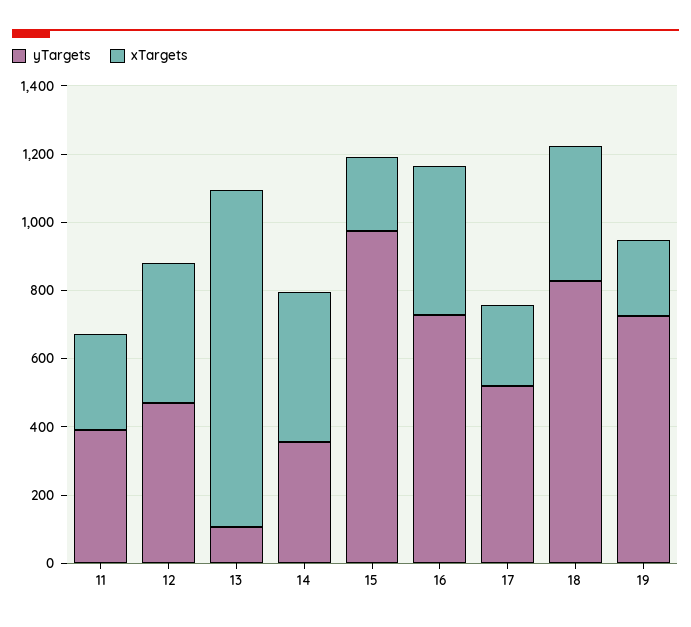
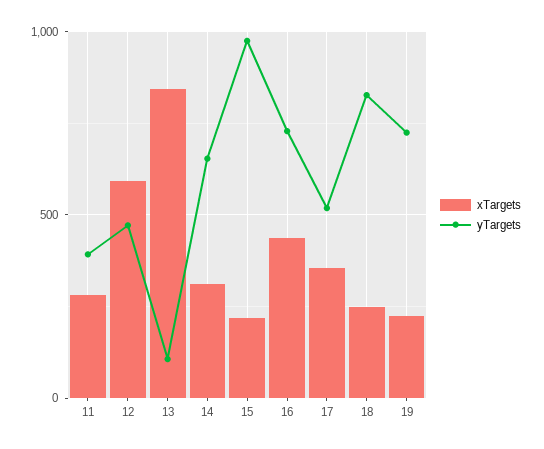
xTargets, 12: 400 -> 600
xTargets, 13: 1000 -> 850
yTargets, 14: 350 -> 650
xTargets, 14: 450 -> 300
xTargets, 17: 250 -> 350
xTargets, 18: 400 -> 250

